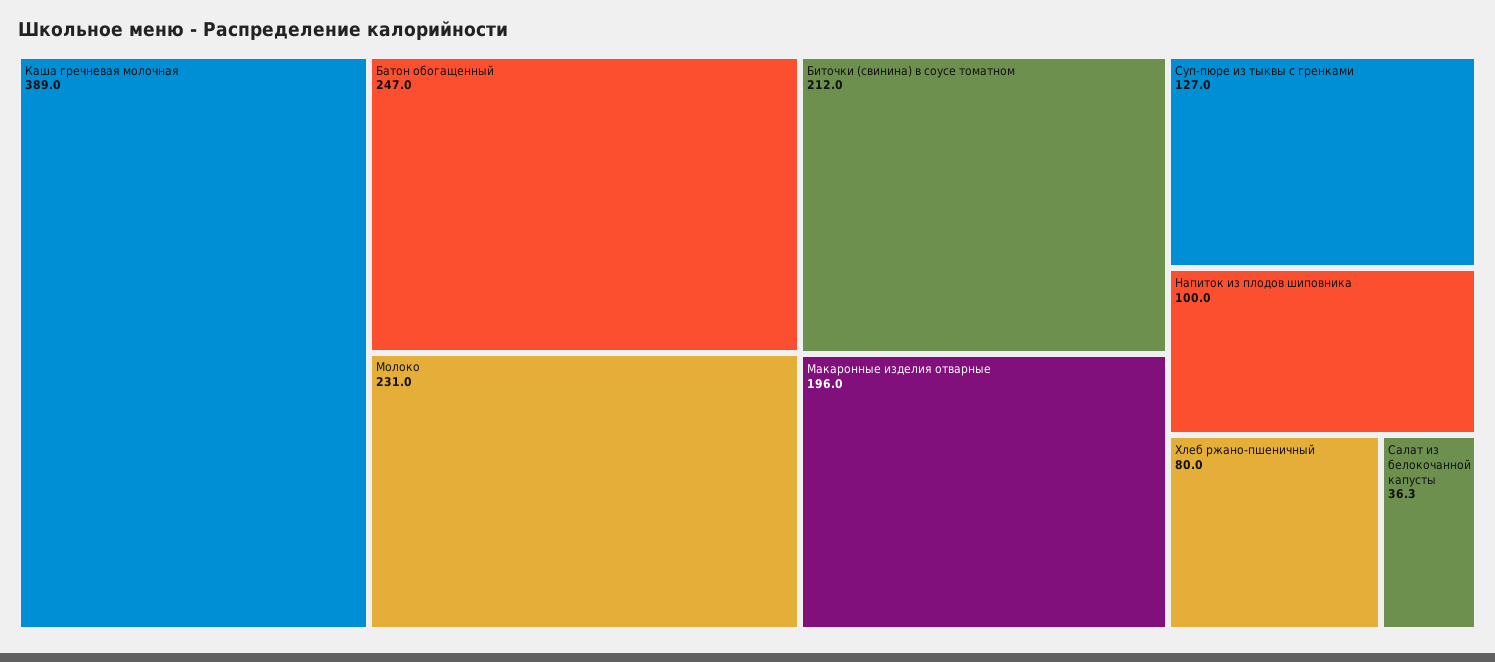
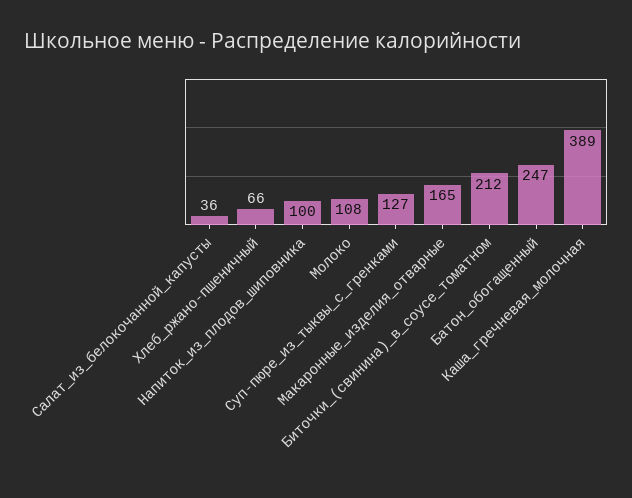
Молоко: 231 -> 108
Макаронные изделия отварные: 196 -> 165
Хлеб ржано-пшеничный: 80 -> 66

